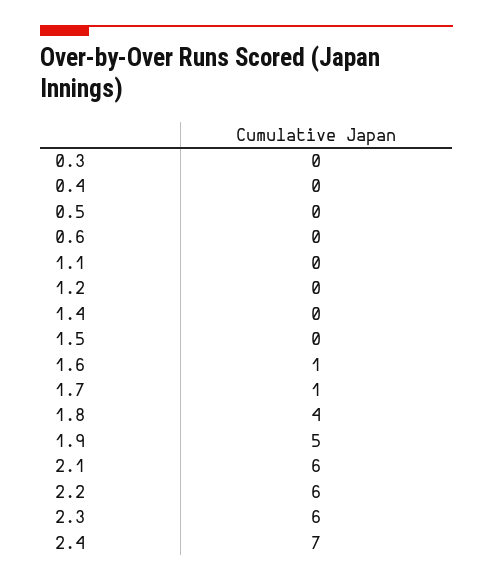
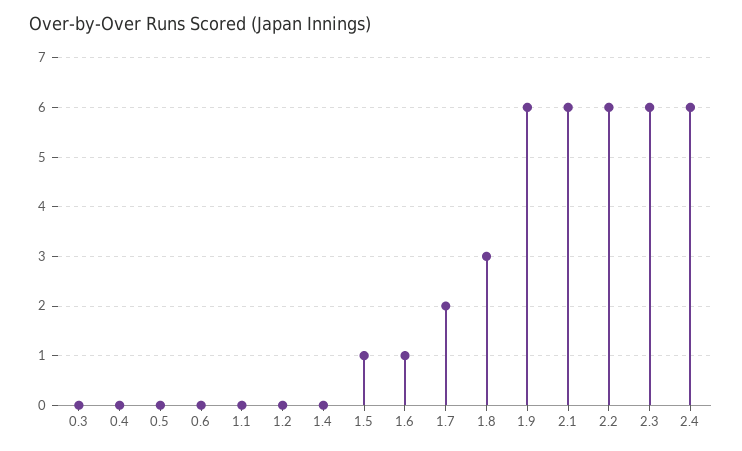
1.5: 0 -> 1
1.7: 1 -> 2
1.8: 4 -> 3
1.9: 5 -> 6
2.4: 7 -> 6

